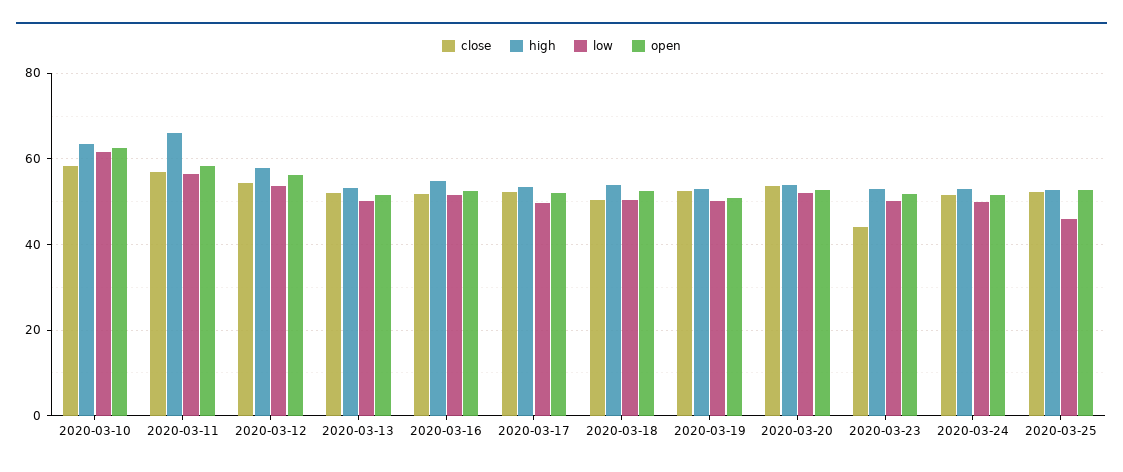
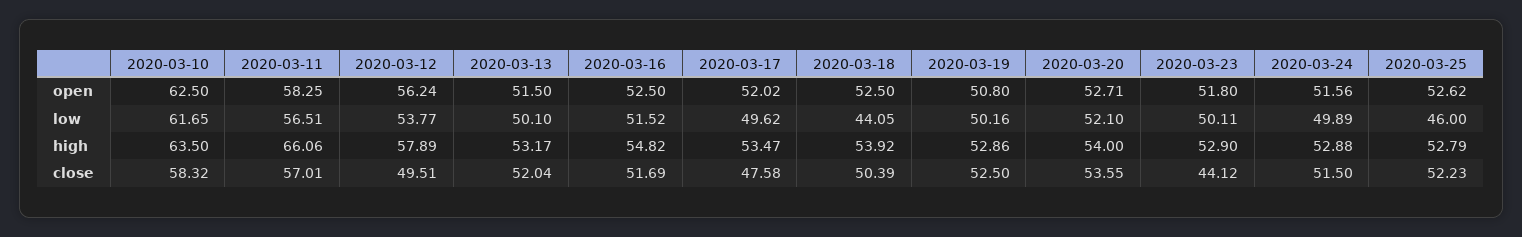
close, 2020-03-12: 54 -> 49.51
close, 2020-03-17: 52 -> 47.58
low, 2020-03-18: 50 -> 44.05

